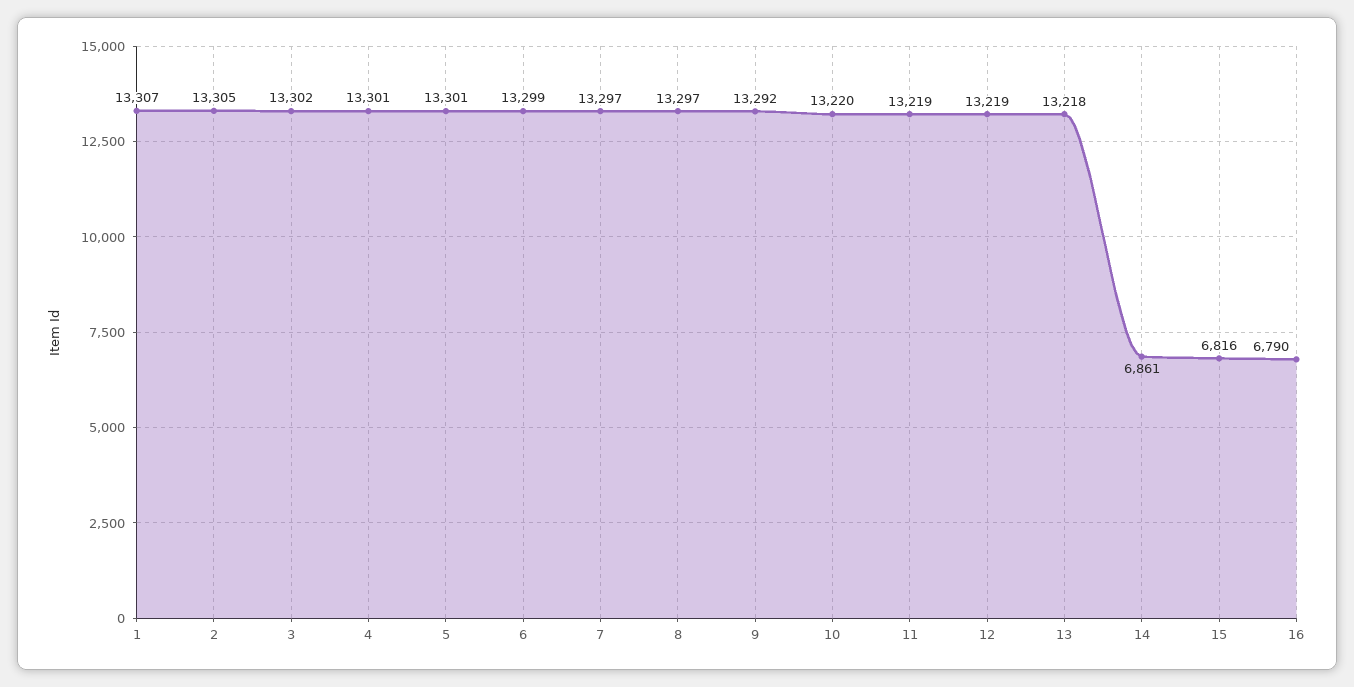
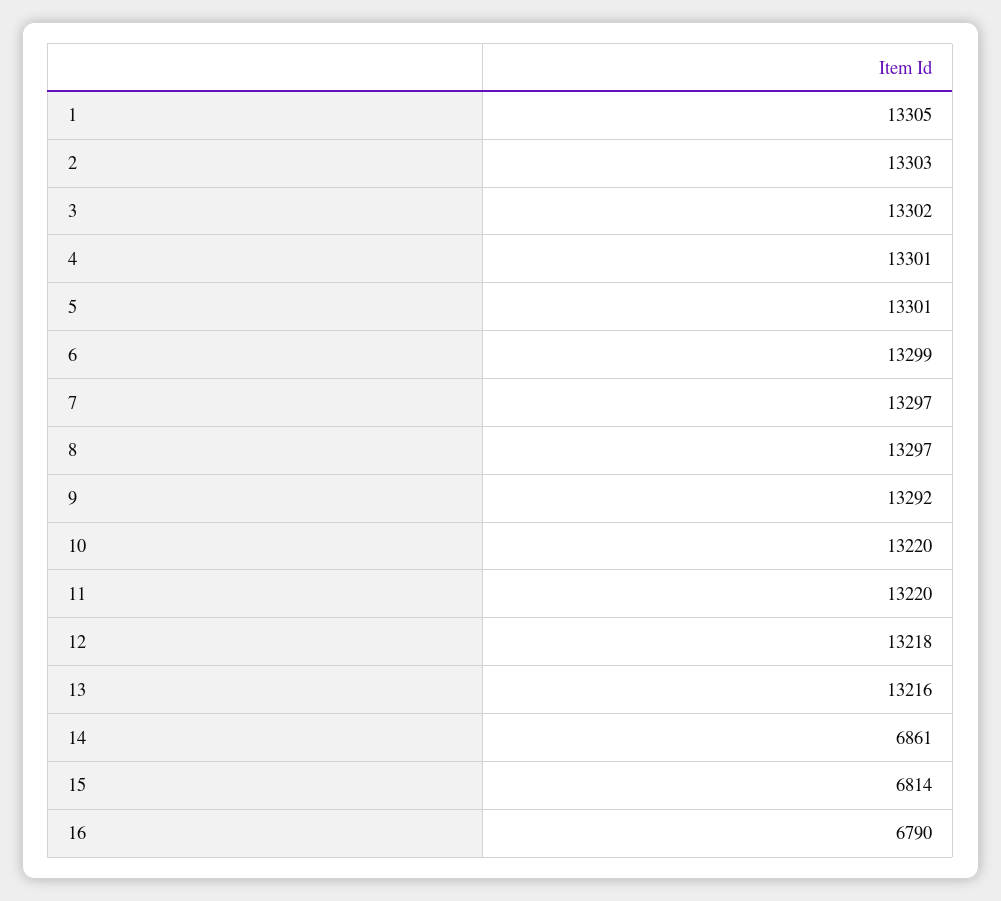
1: 13307 -> 13305
2: 13305 -> 13303
11: 13219 -> 13220
12: 13219 -> 13218
13: 13218 -> 13216
15: 6816 -> 6814

